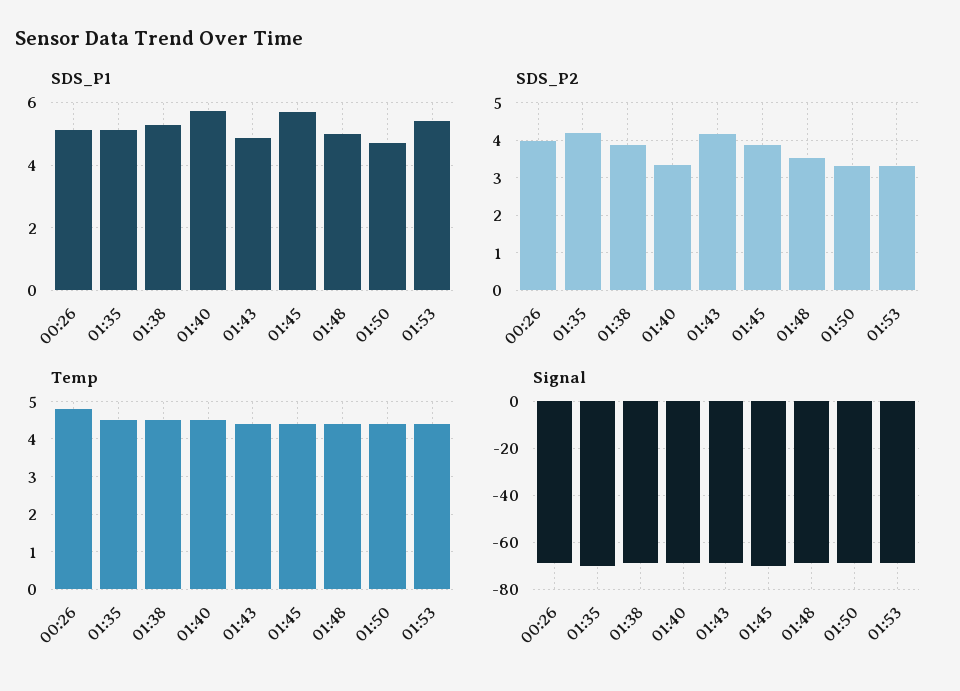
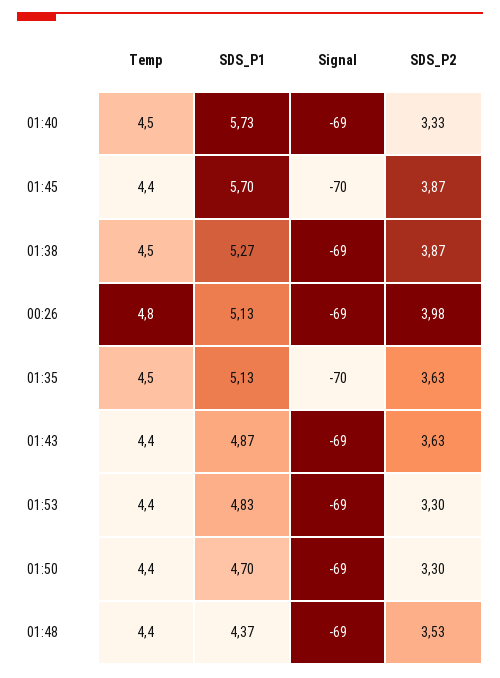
SDS_P1, 01:48: 5 -> 4.37
SDS_P1, 01:53: 5.4 -> 4.83
SDS_P2, 01:35: 4.2 -> 3.63
SDS_P2, 01:43: 4.2 -> 3.63

